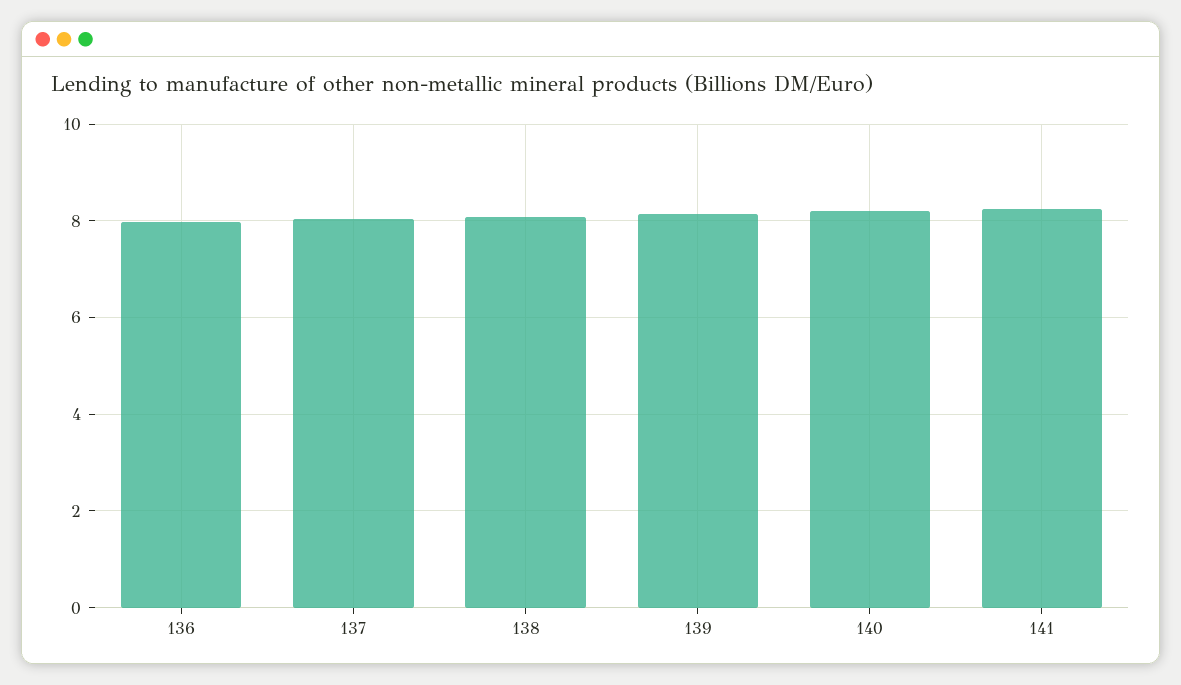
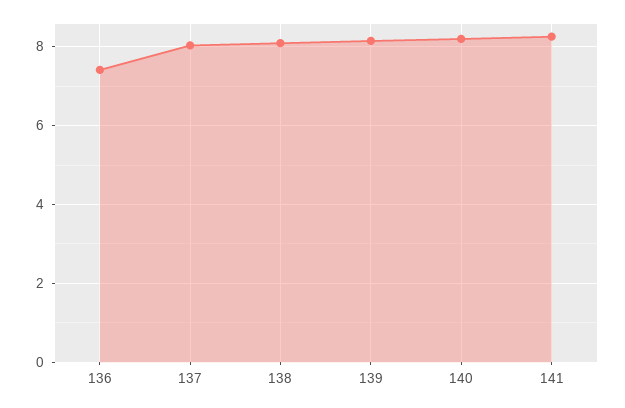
136: 8 -> 7.4

